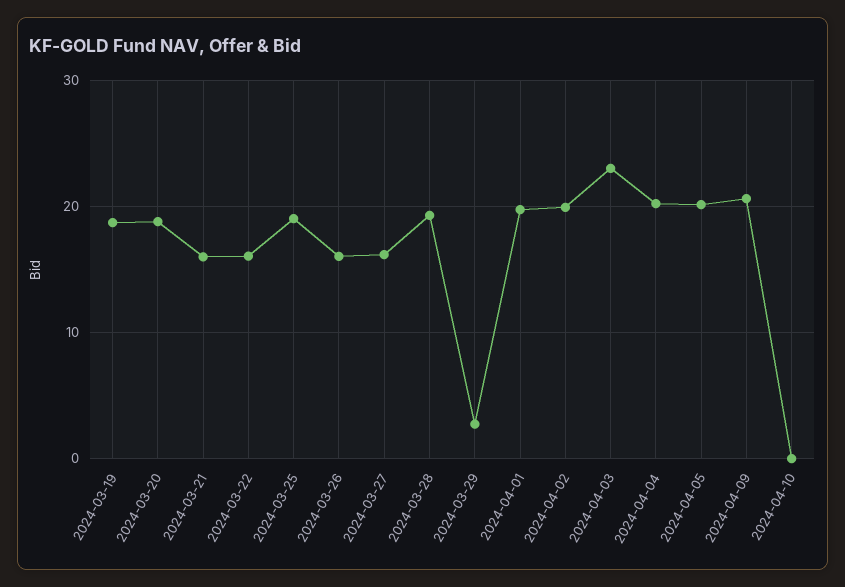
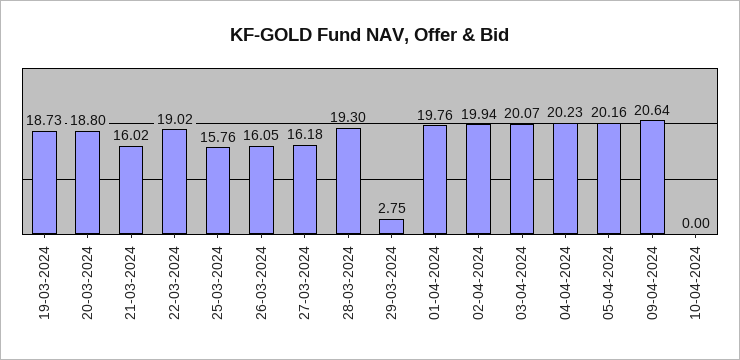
2024-03-22: 16 -> 19.02
2024-03-25: 19 -> 15.76
2024-04-03: 23 -> 20.07

